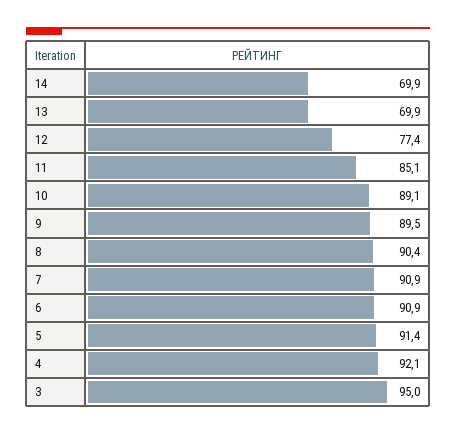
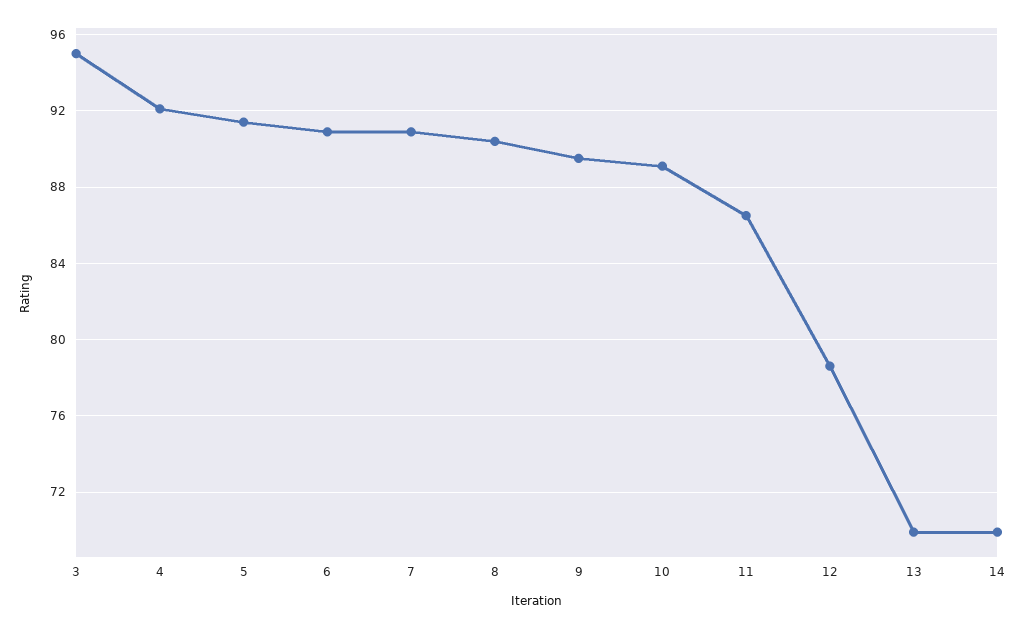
12: 77.4 -> 78.5
11: 85.1 -> 86.5

